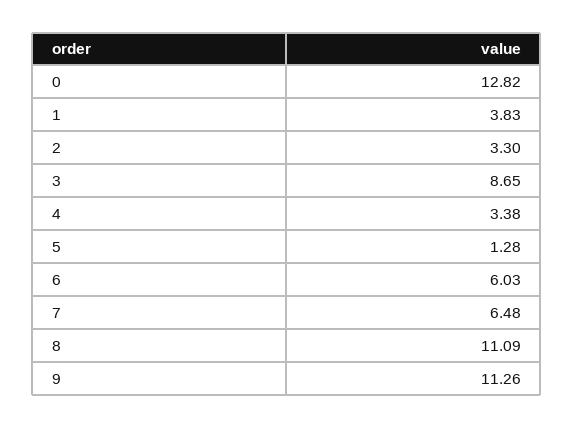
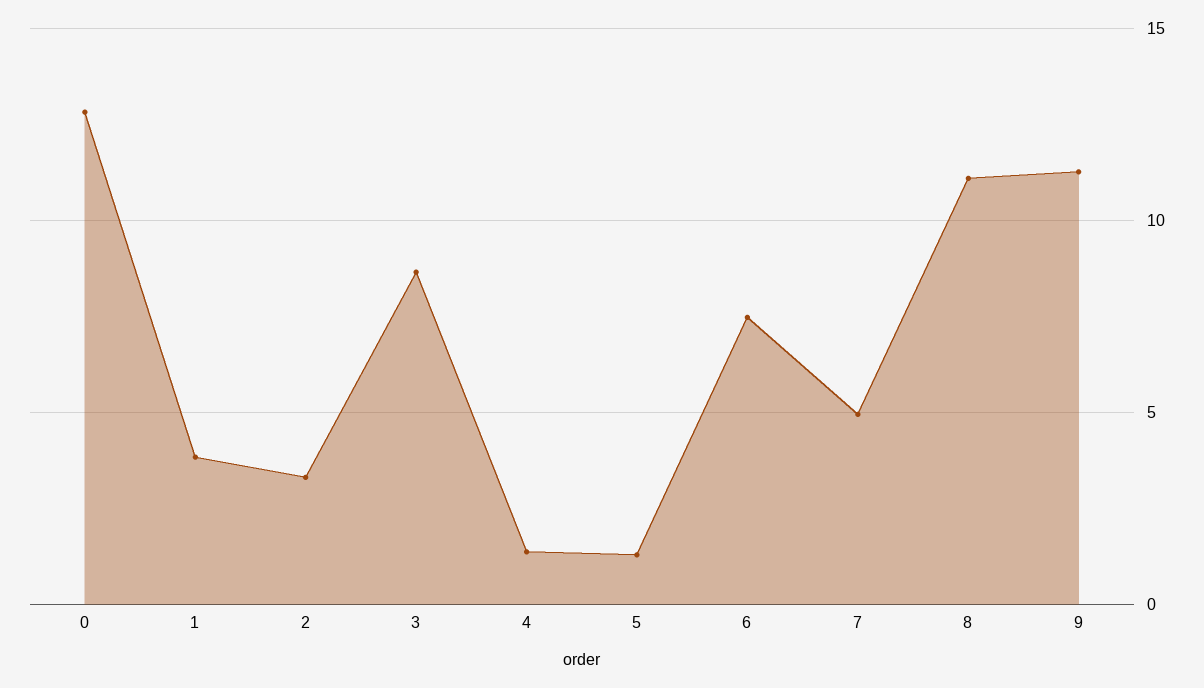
4: 3.38 -> 1.5
6: 6.03 -> 7.5
7: 6.48 -> 5

